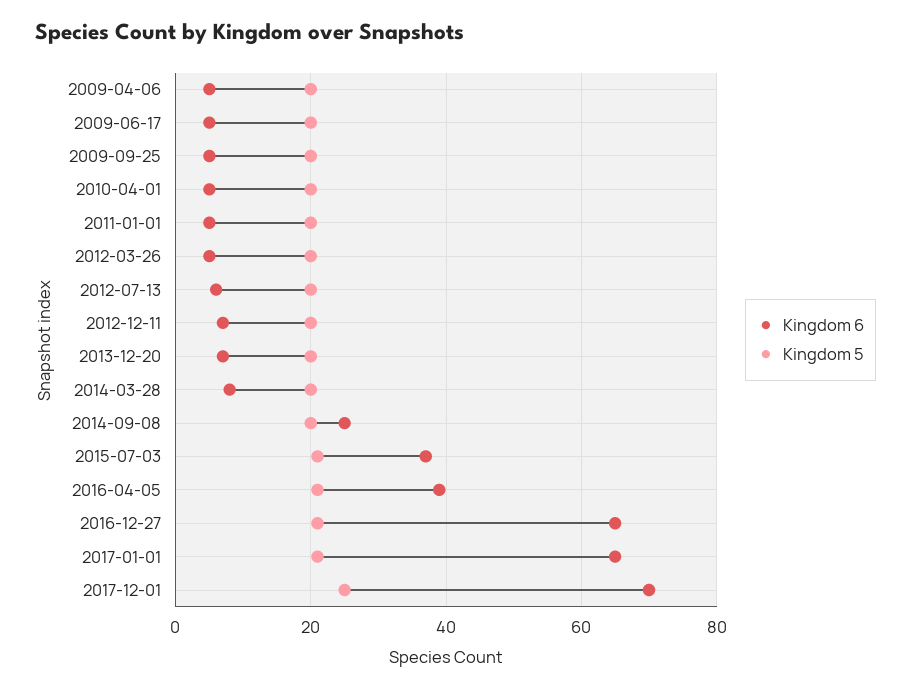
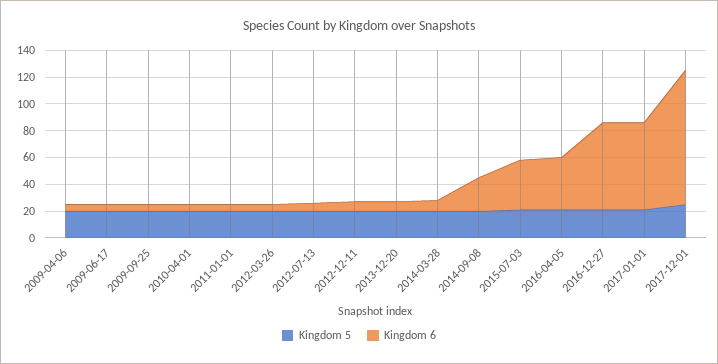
Kingdom 6, 2017-12-01: 70 -> 100

